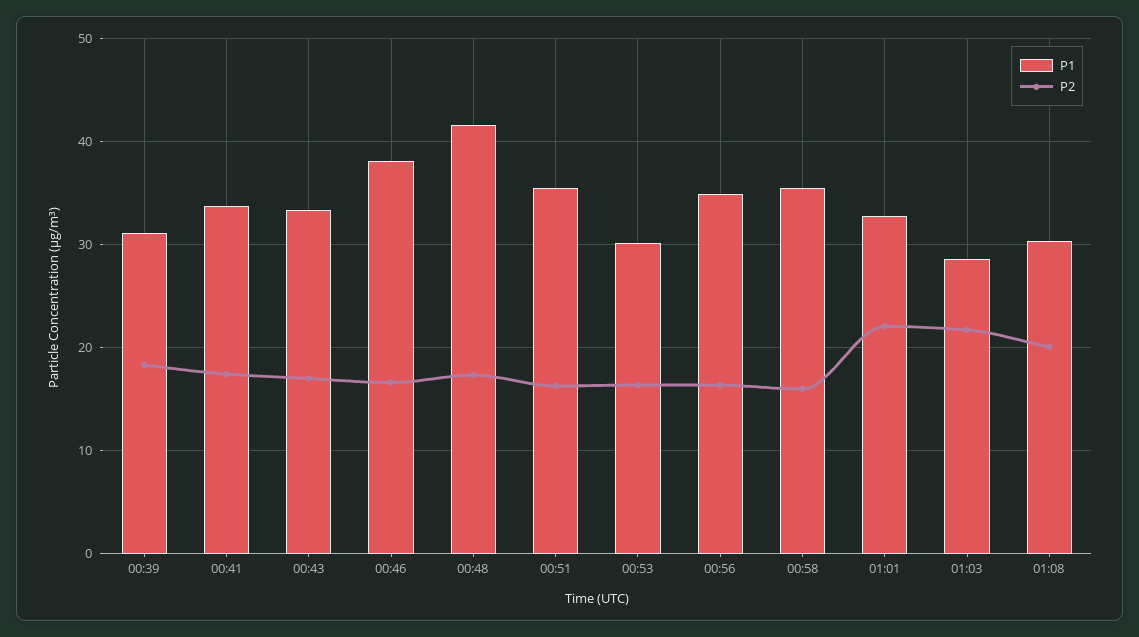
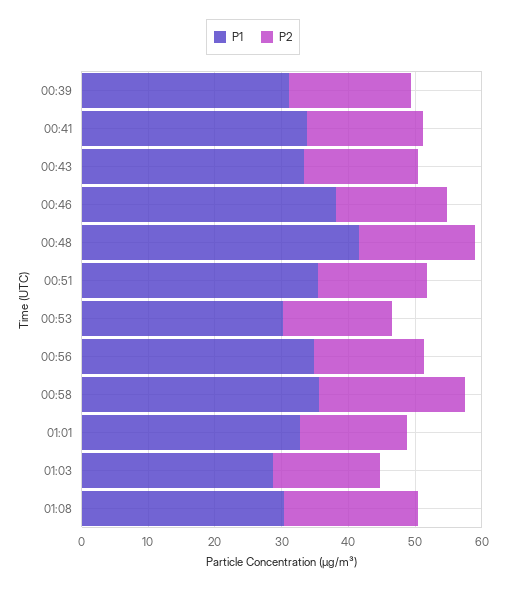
P2, 00:58: 16 -> 22
P2, 01:01: 22 -> 16
P2, 01:03: 22 -> 16

